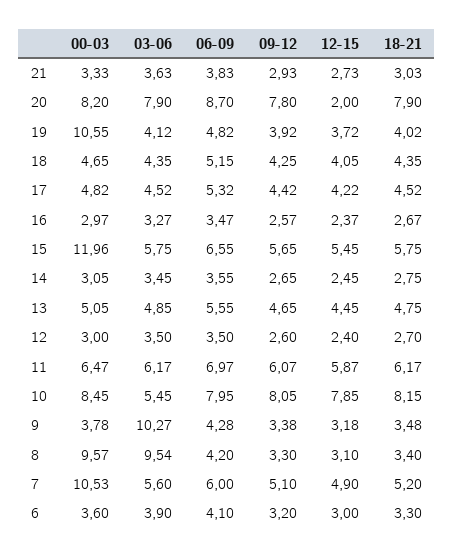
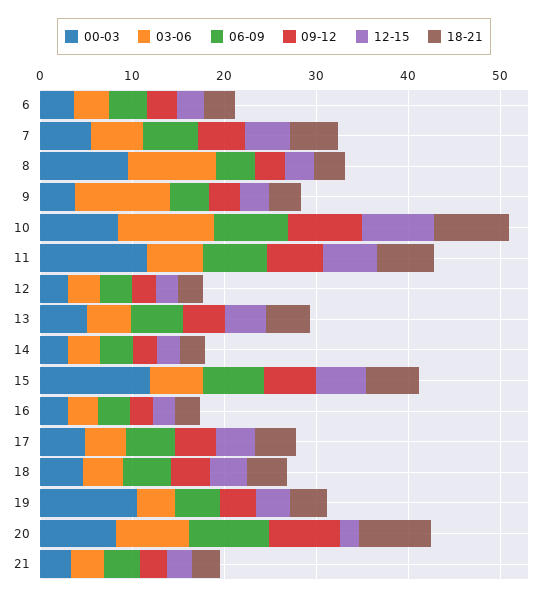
00-03, 11: 6.47 -> 12
03-06, 10: 5.45 -> 10
00-03, 7: 10.53 -> 6

